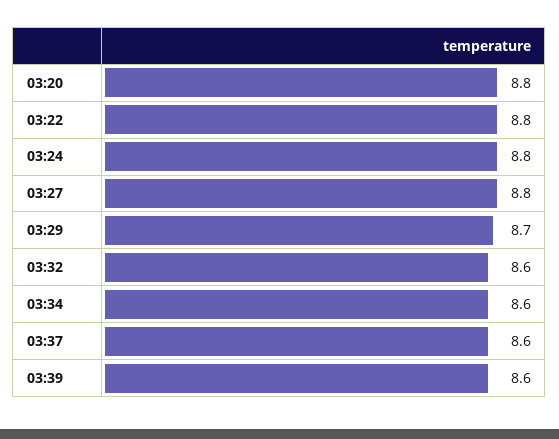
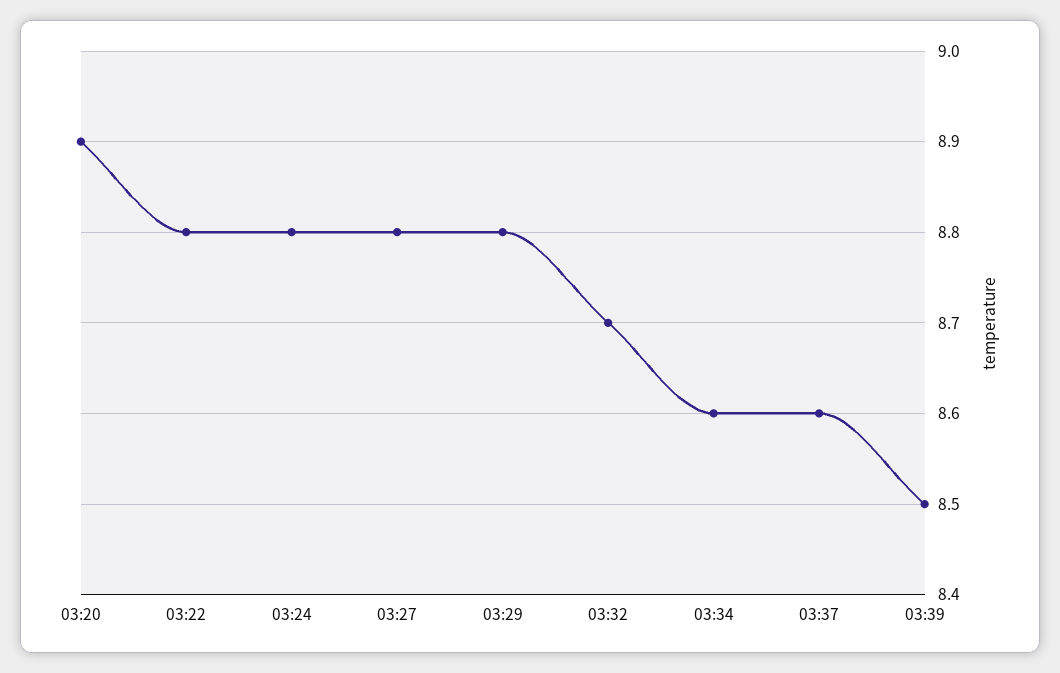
03:20: 8.8 -> 8.9
03:29: 8.7 -> 8.8
03:32: 8.6 -> 8.7
03:39: 8.6 -> 8.5

